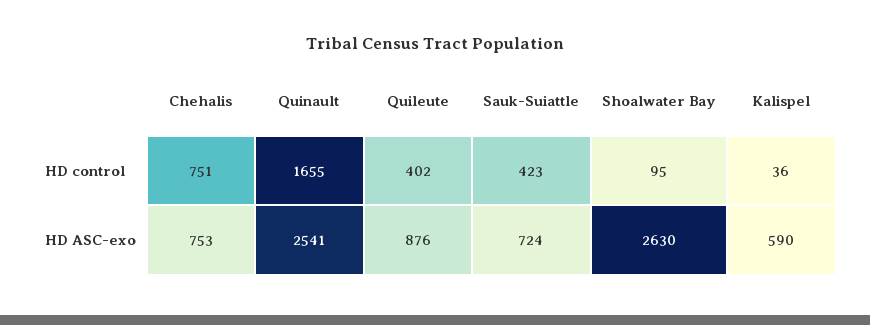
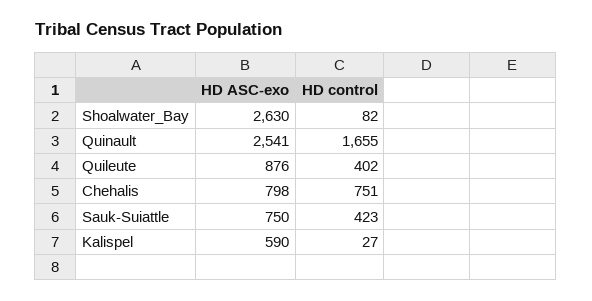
Shoalwater Bay, HD control: 95 -> 82
Kalispel, HD control: 36 -> 27
Chehalis, HD ASC-exo: 753 -> 798
Sauk-Suiattle, HD ASC-exo: 724 -> 750

